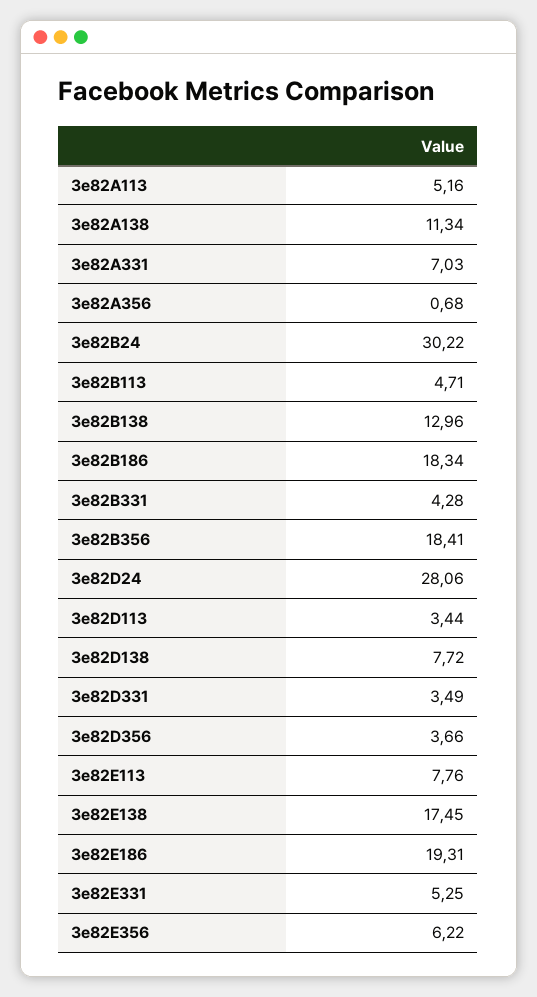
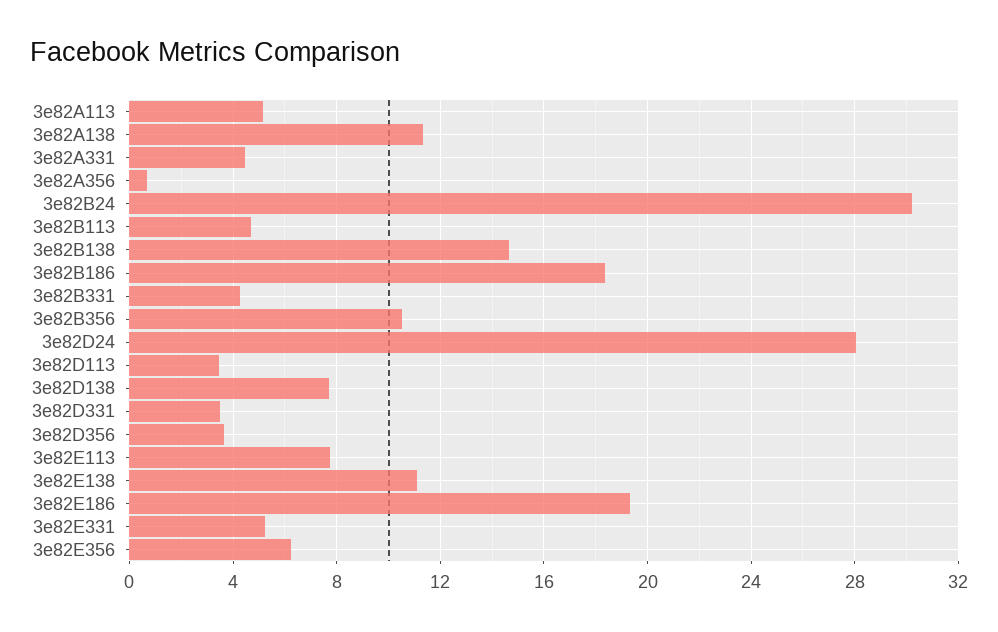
3e82A331: 7.03 -> 4.5
3e82B138: 12.96 -> 14.5
3e82B356: 18.41 -> 10.5
3e82E138: 17.45 -> 11

